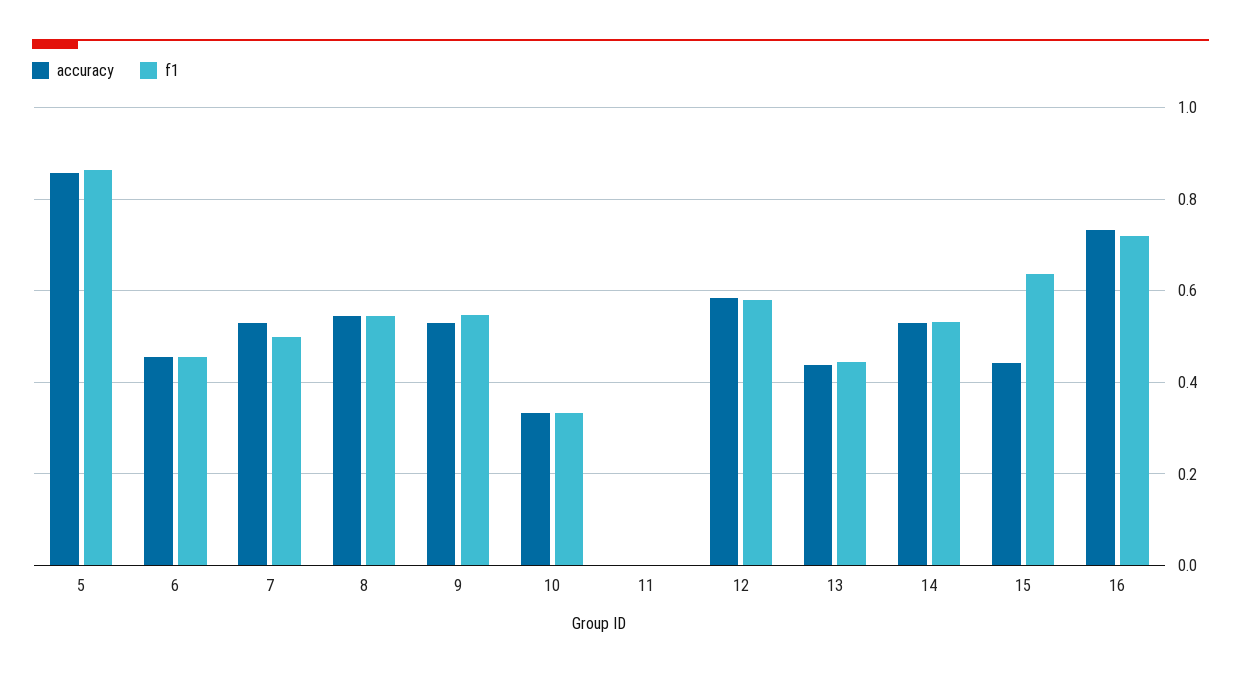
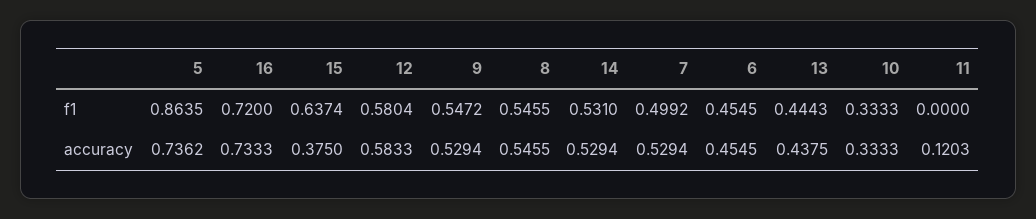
accuracy, 5: 0.86 -> 0.7362
accuracy, 11: 0 -> 0.1203
accuracy, 15: 0.44 -> 0.375

